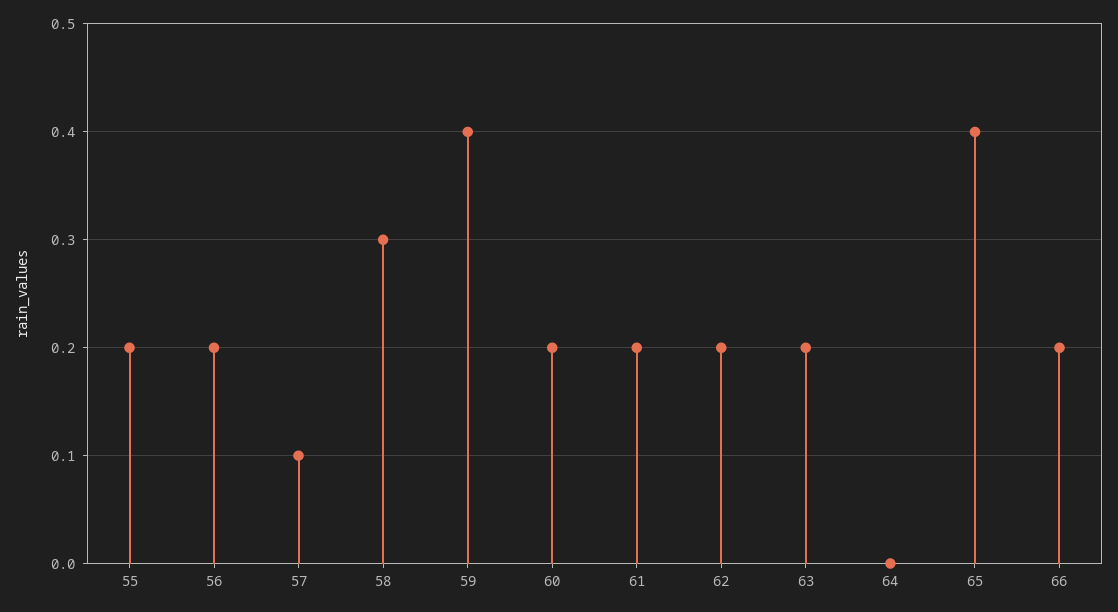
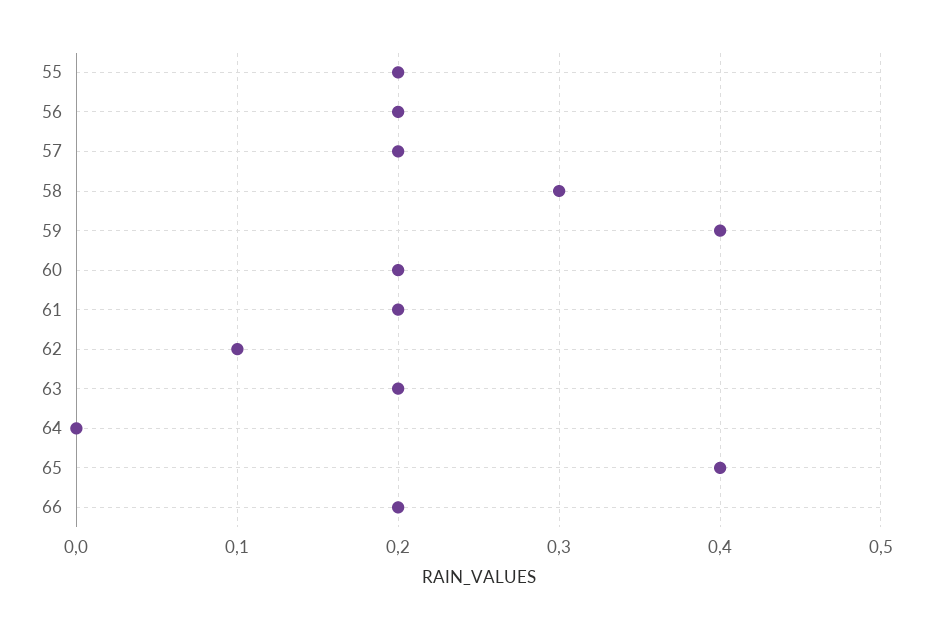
57: 0.1 -> 0.2
62: 0.2 -> 0.1

